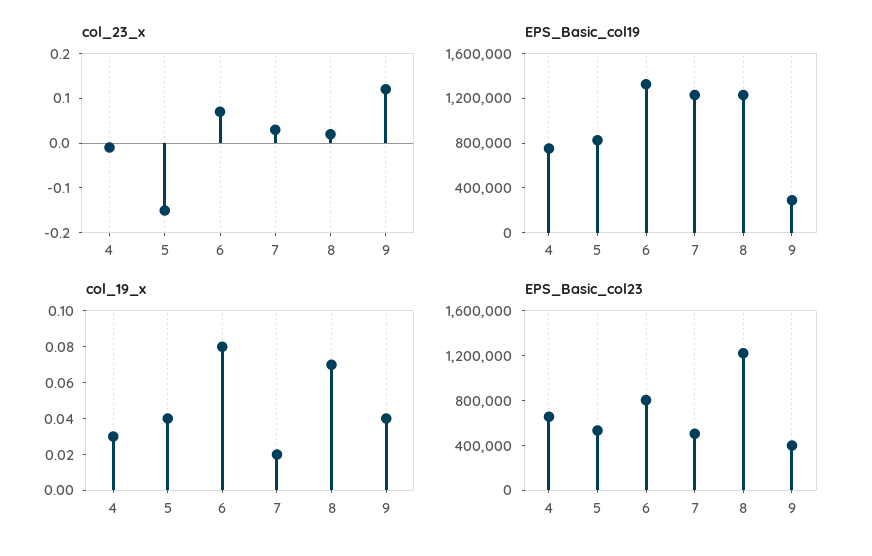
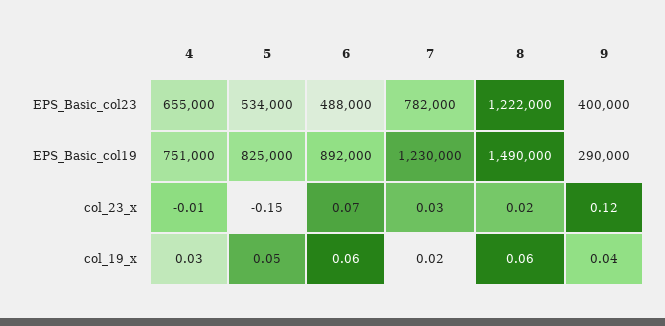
EPS_Basic_col19, 6: 1300000 -> 892000
EPS_Basic_col19, 8: 1200000 -> 1490000
col_19_x, 5: 0.04 -> 0.05
col_19_x, 6: 0.08 -> 0.06
col_19_x, 8: 0.07 -> 0.06
EPS_Basic_col23, 6: 800000 -> 488000
EPS_Basic_col23, 7: 500000 -> 782000

